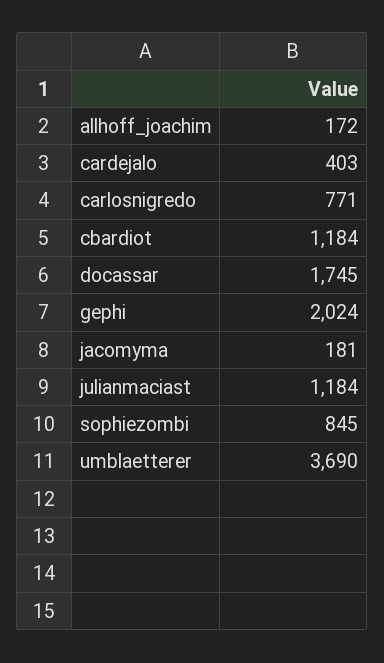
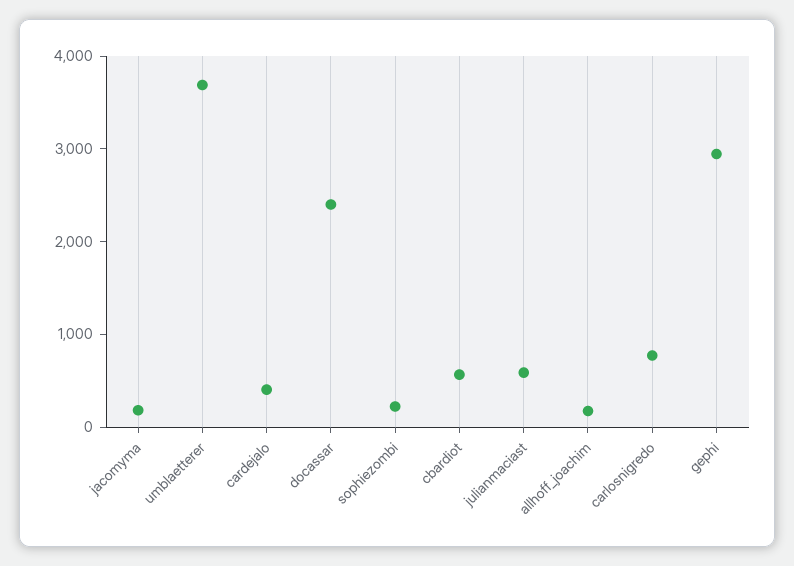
cbardiot: 1184 -> 600
docassar: 1745 -> 2400
gephi: 2024 -> 3000
julianmaciast: 1184 -> 600
sophiezombi: 845 -> 200

